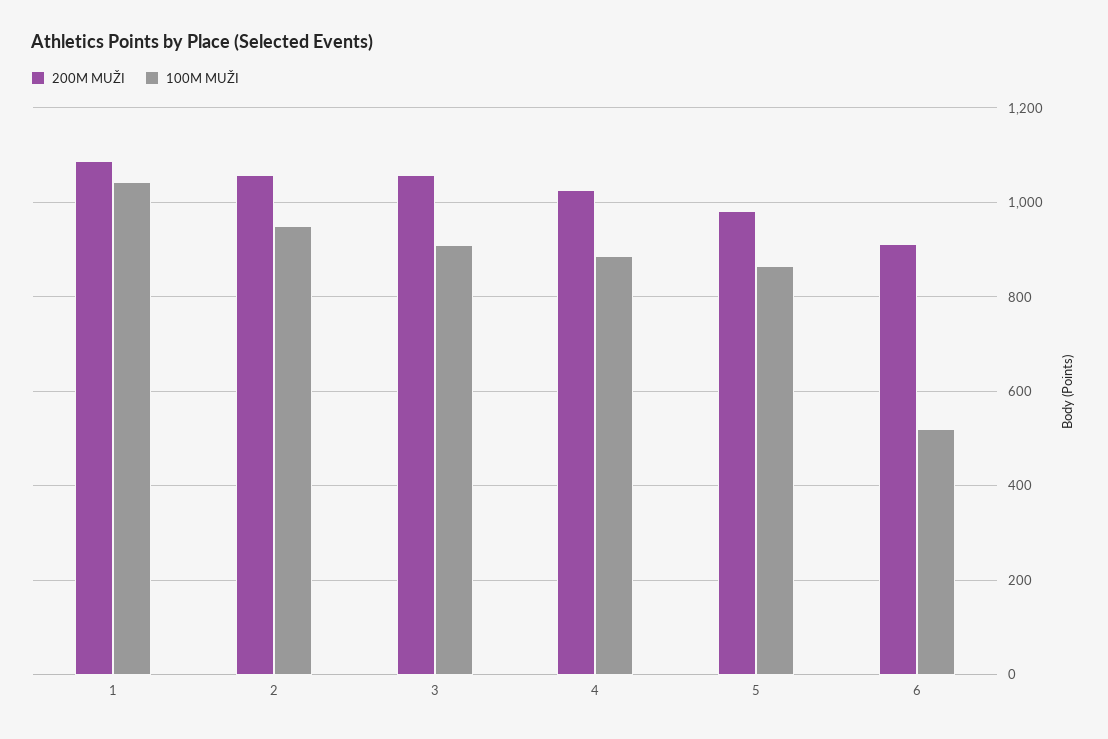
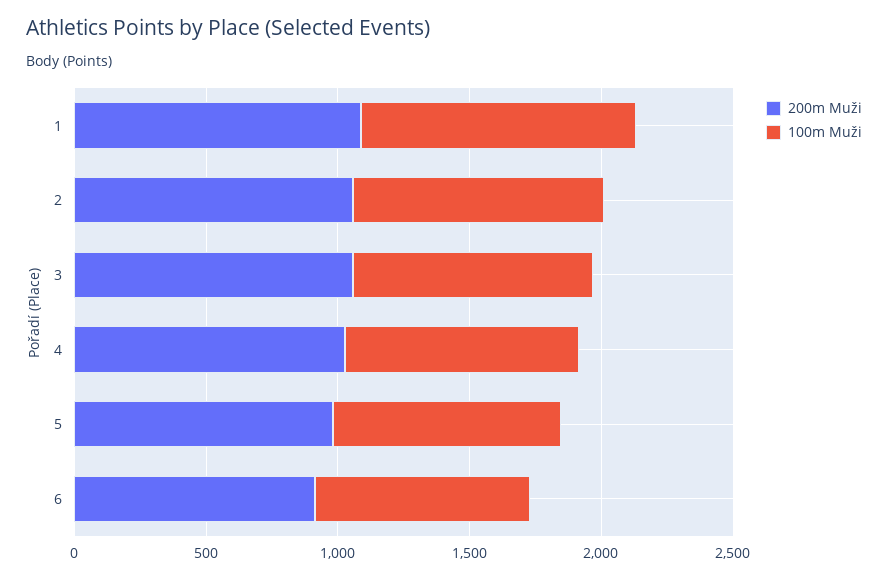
100M MUŽI, 6: 520 -> 800

